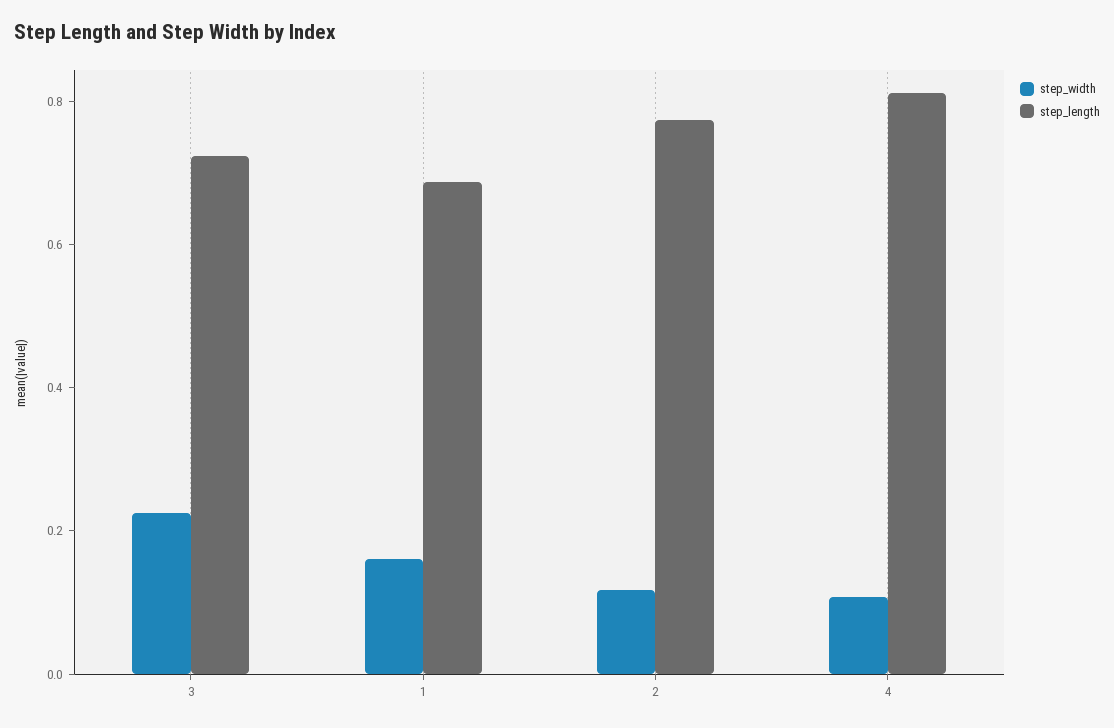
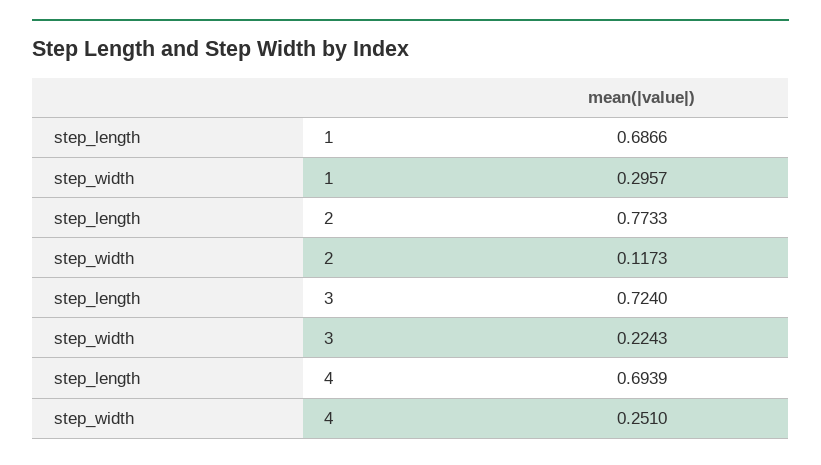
step_width, 1: 0.15 -> 0.2957
step_width, 4: 0.1 -> 0.251
step_length, 4: 0.8 -> 0.6939

